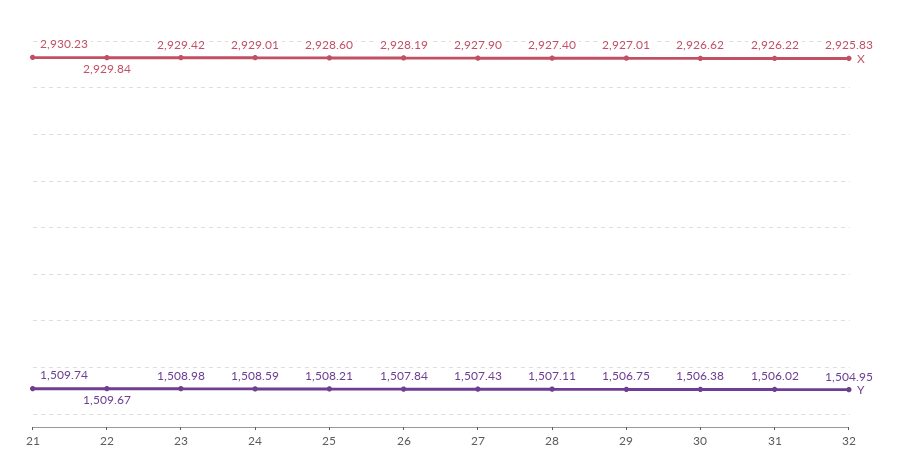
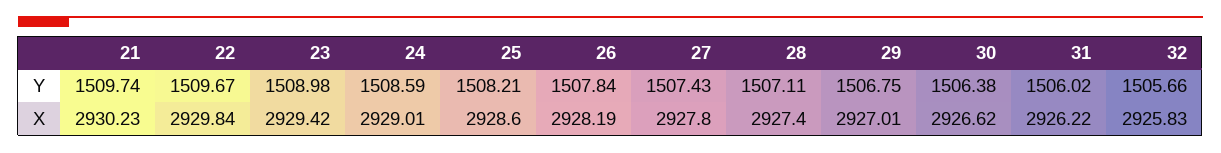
X, 27: 2927.9 -> 2927.8
Y, 32: 1504.95 -> 1505.66

